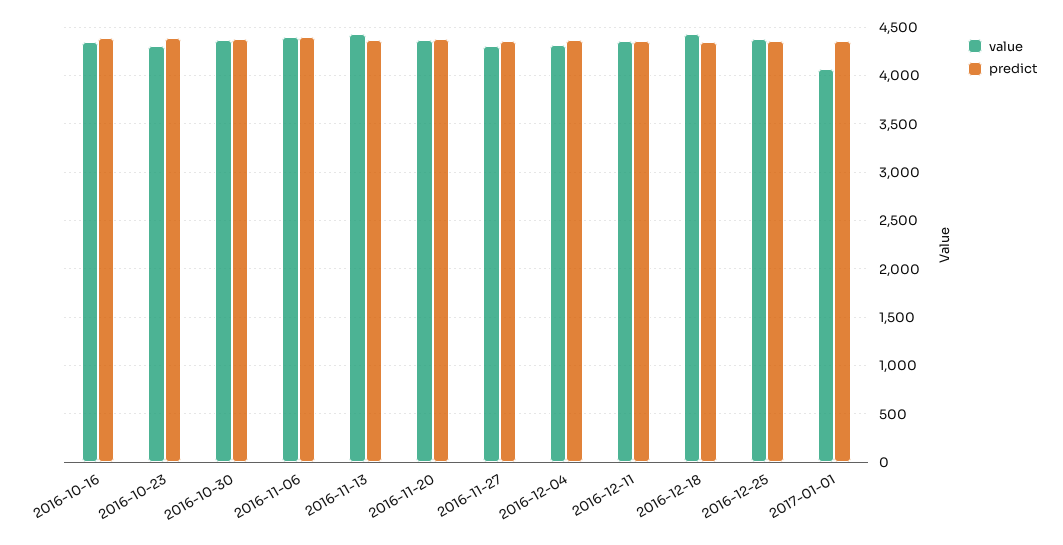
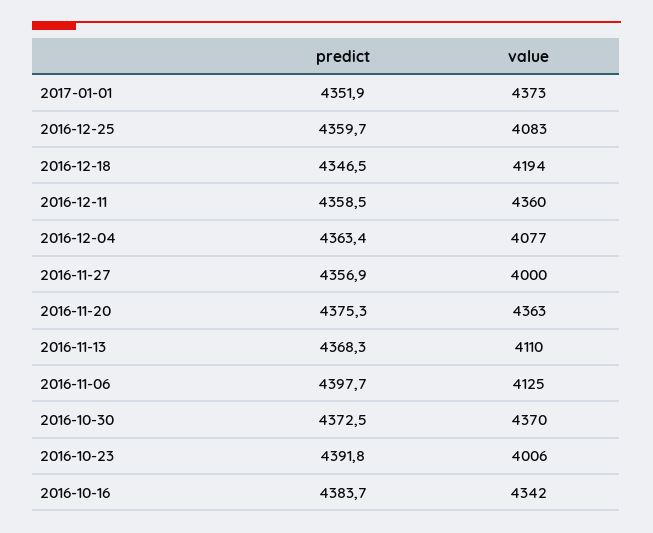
value, 2016-10-23: 4300 -> 4006
value, 2016-11-06: 4400 -> 4125
value, 2016-11-13: 4400 -> 4110
value, 2016-11-27: 4300 -> 4000
value, 2016-12-04: 4300 -> 4077
value, 2016-12-18: 4400 -> 4194
value, 2016-12-25: 4400 -> 4083
value, 2017-01-01: 4100 -> 4373

